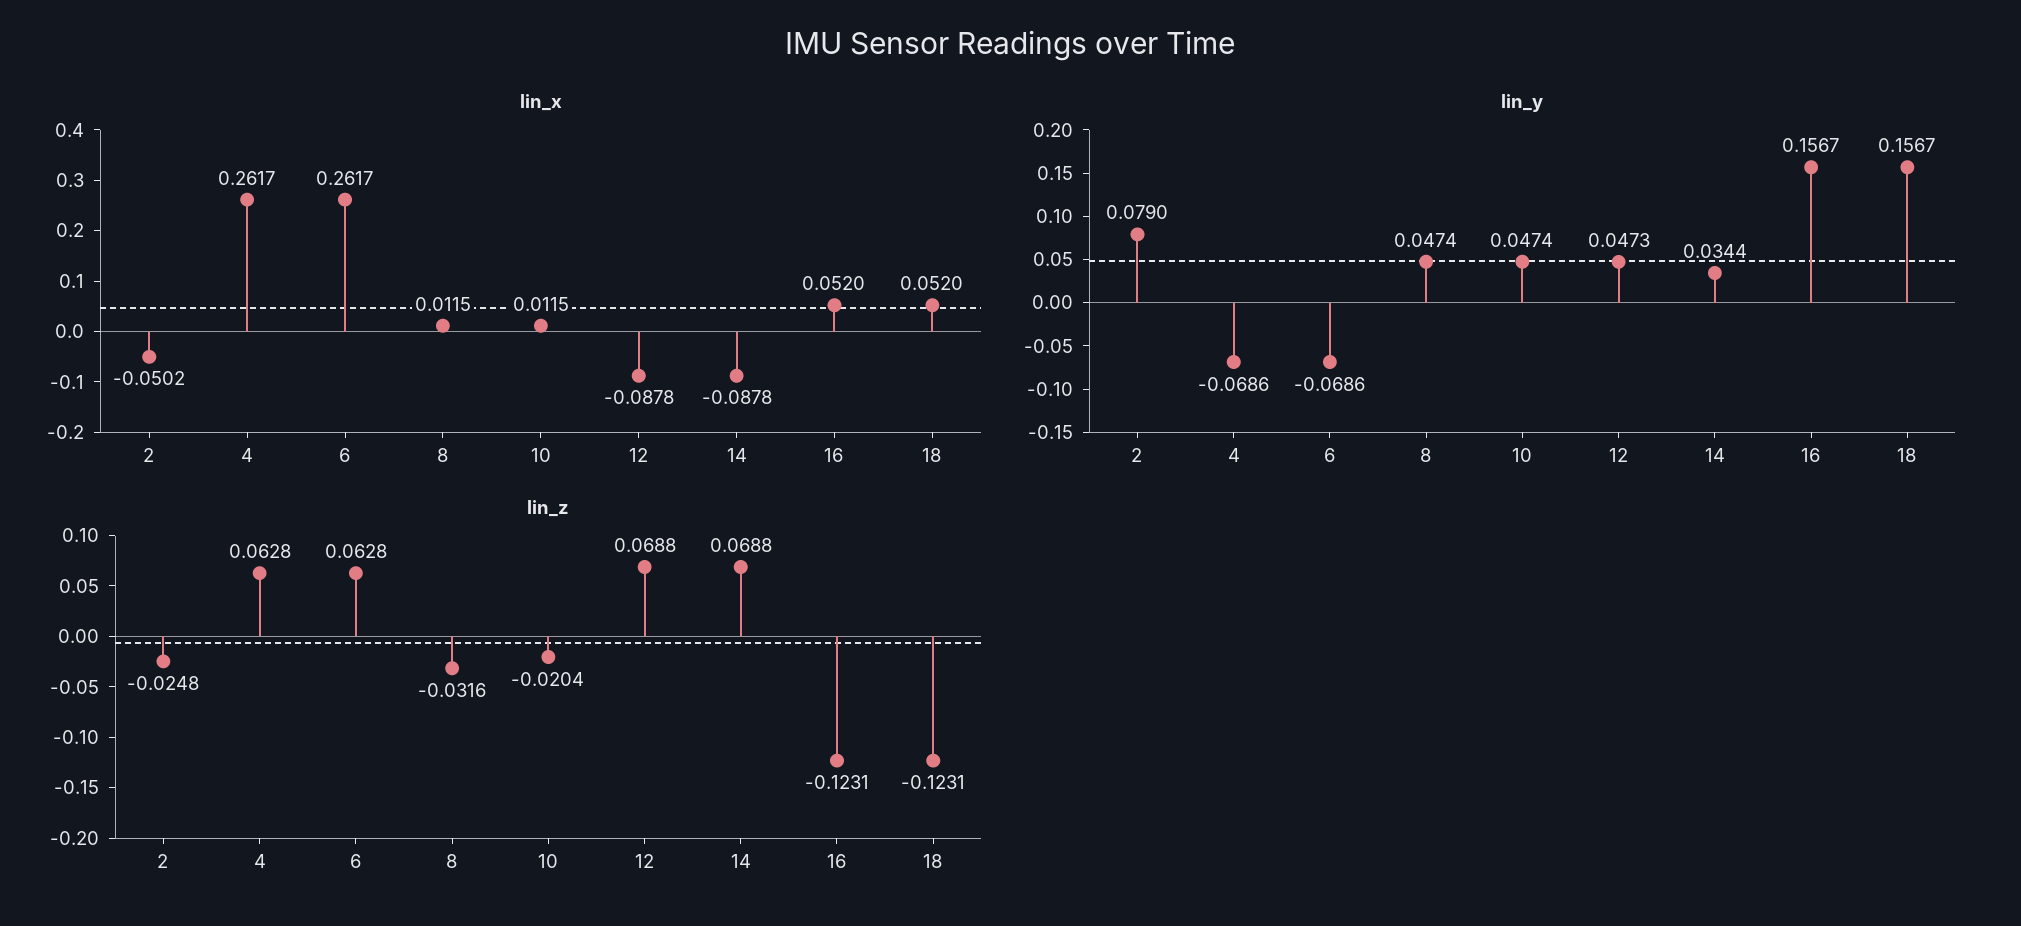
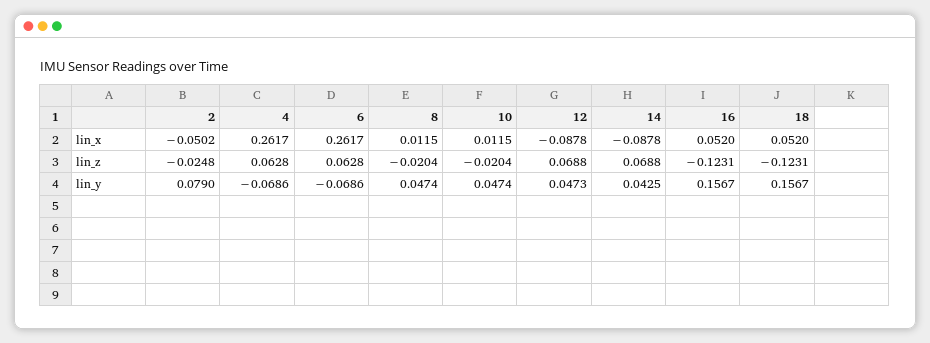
lin_y, 14: 0.0344 -> 0.0425
lin_z, 8: -0.0316 -> -0.0204

